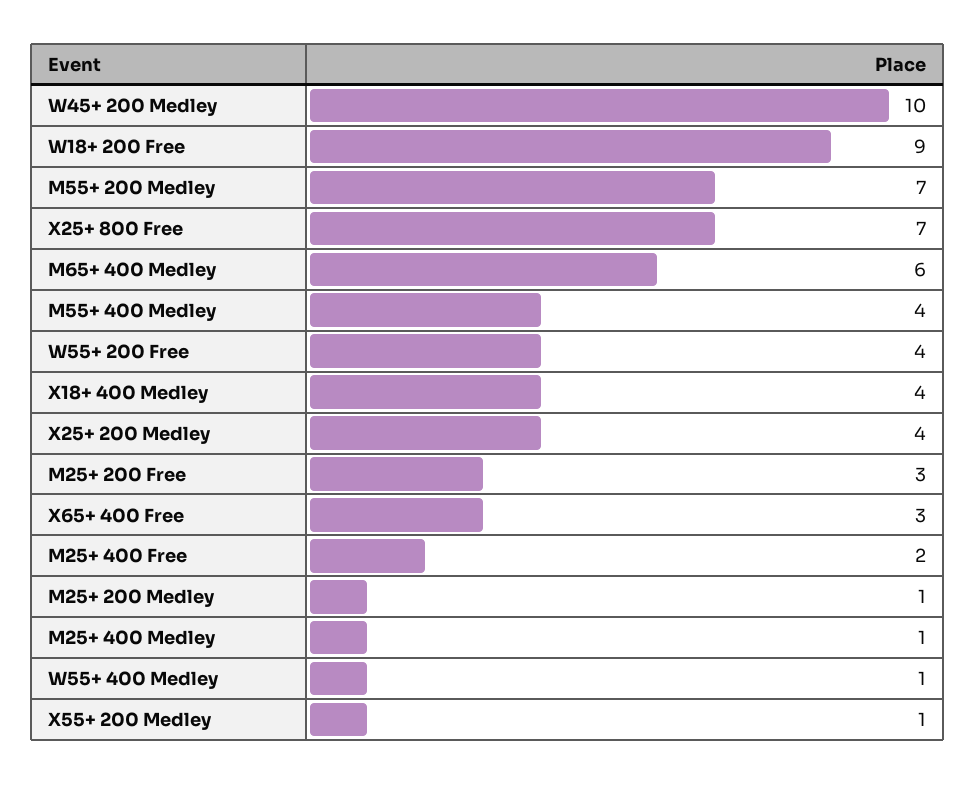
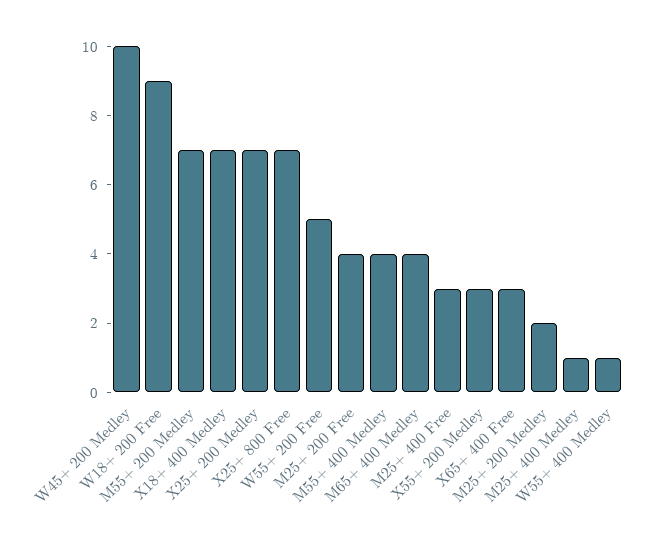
M65+ 400 Medley: 6 -> 4
W55+ 200 Free: 4 -> 5
X18+ 400 Medley: 4 -> 7
X25+ 200 Medley: 4 -> 7
M25+ 200 Free: 3 -> 4
M25+ 400 Free: 2 -> 3
M25+ 200 Medley: 1 -> 2
X55+ 200 Medley: 1 -> 3

